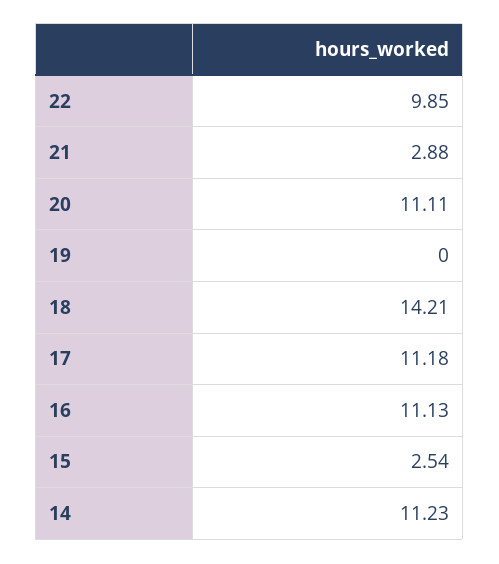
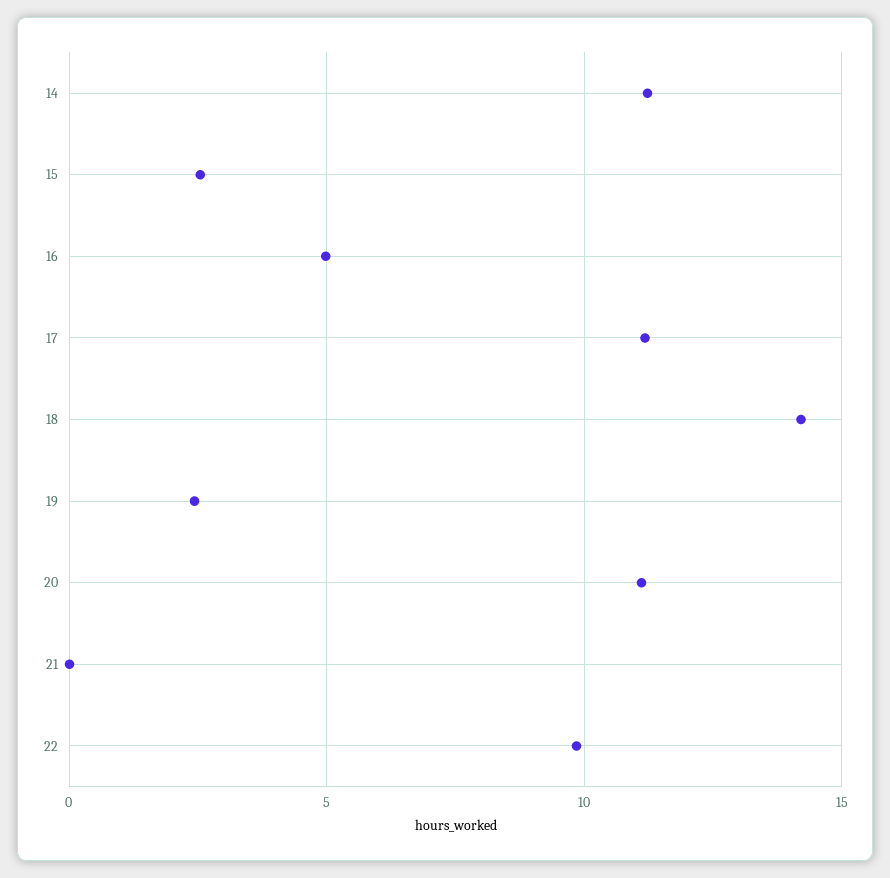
21: 2.88 -> 0
19: 0 -> 2.5
16: 11.13 -> 5

